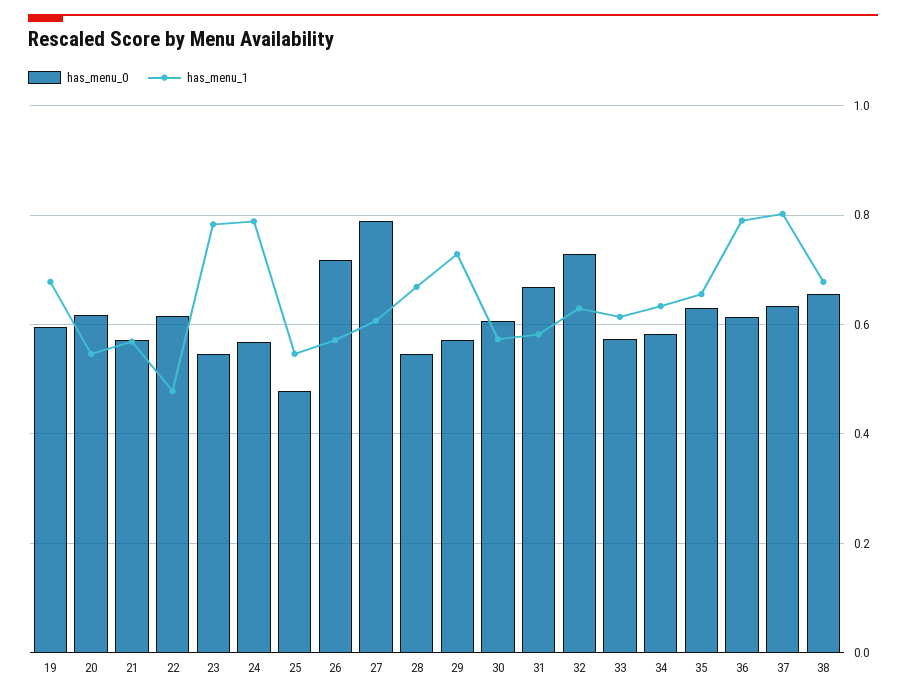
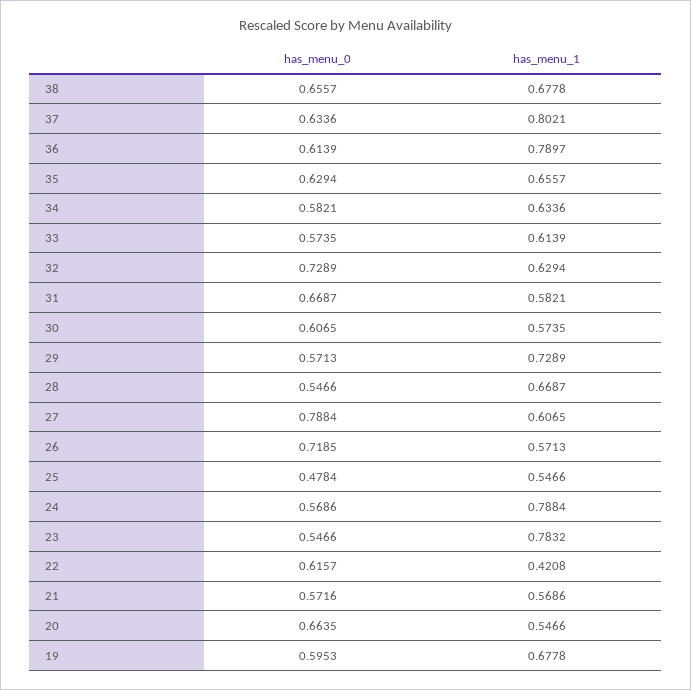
has_menu_0, 20: 0.62 -> 0.6635
has_menu_1, 22: 0.48 -> 0.4208

